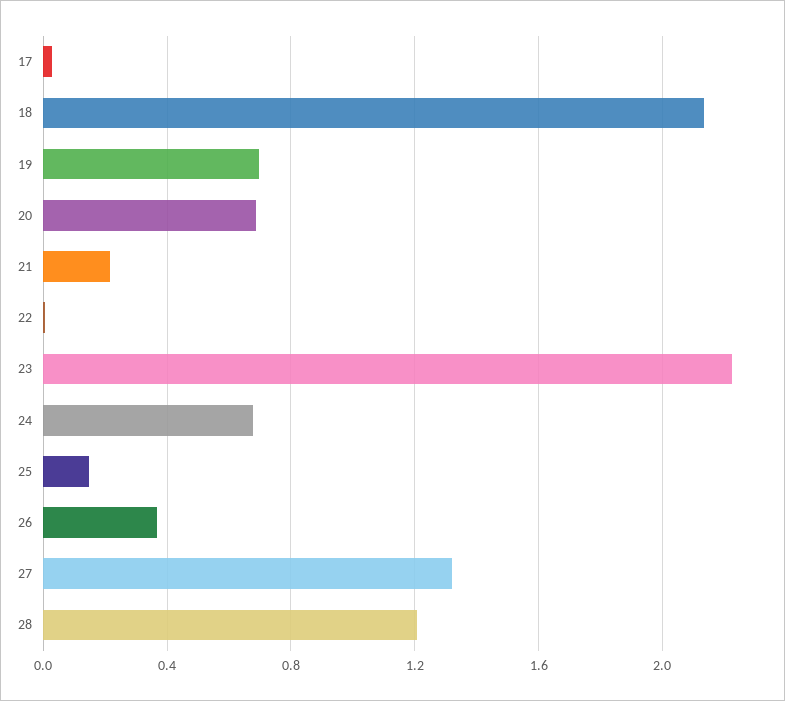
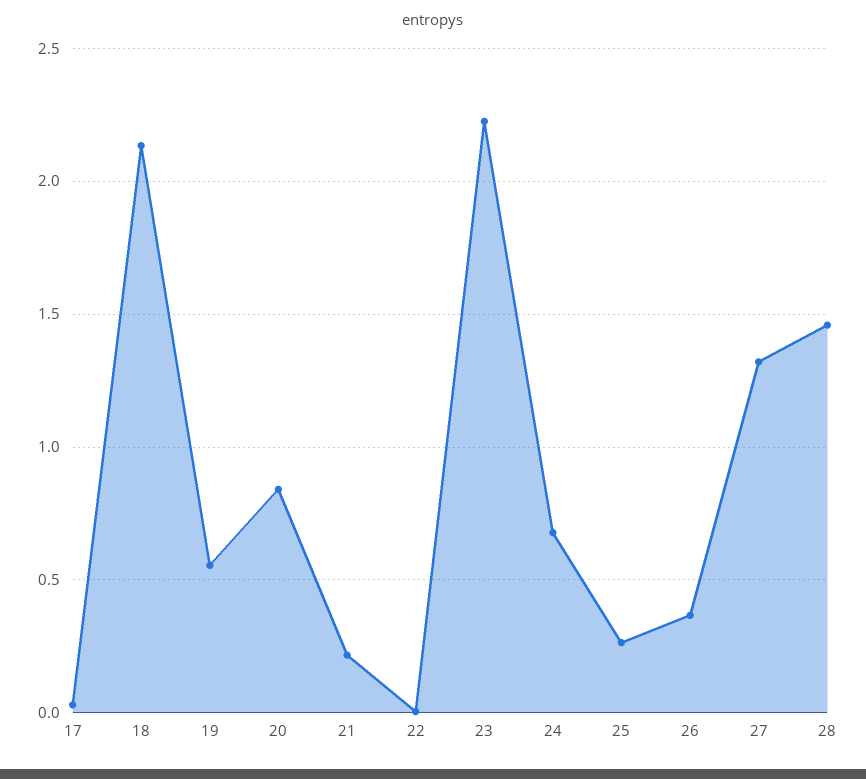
19: 0.7 -> 0.55
20: 0.7 -> 0.85
25: 0.15 -> 0.25
28: 1.2 -> 1.45

